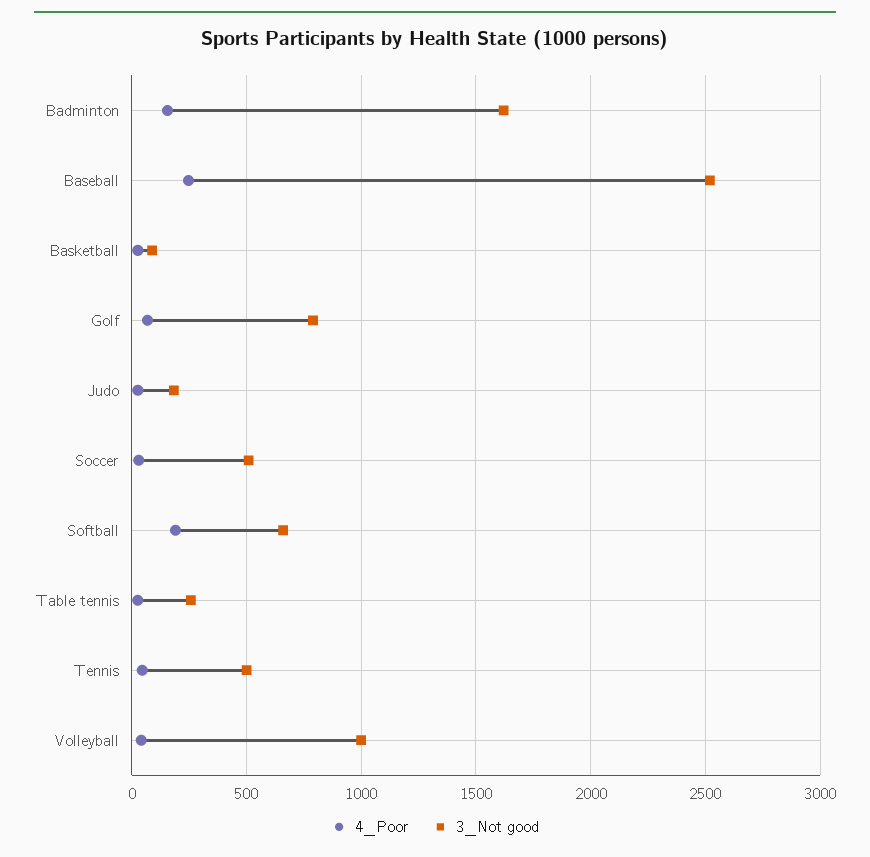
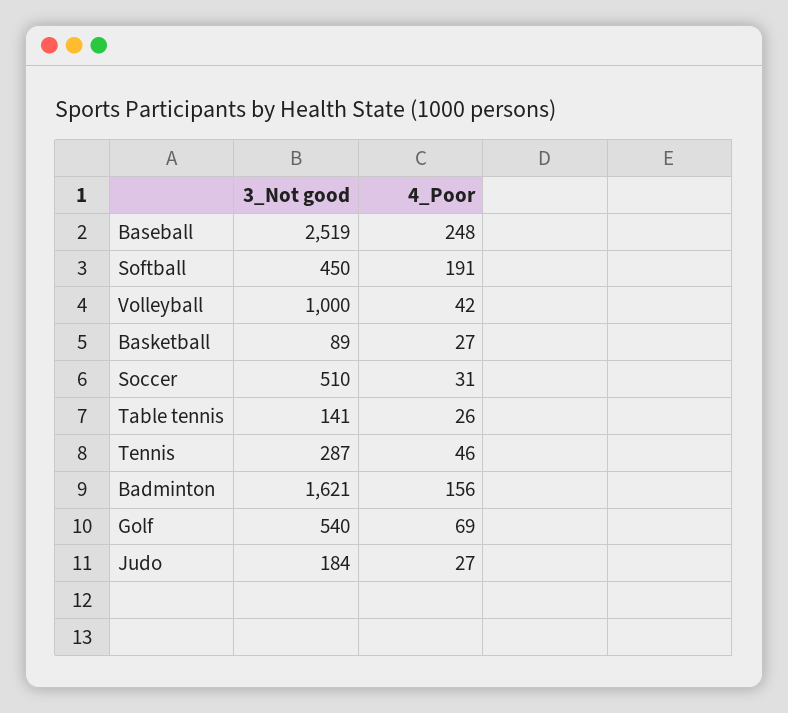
3_Not good, Golf: 800 -> 540
3_Not good, Softball: 650 -> 450
3_Not good, Table tennis: 250 -> 141
3_Not good, Tennis: 500 -> 287

